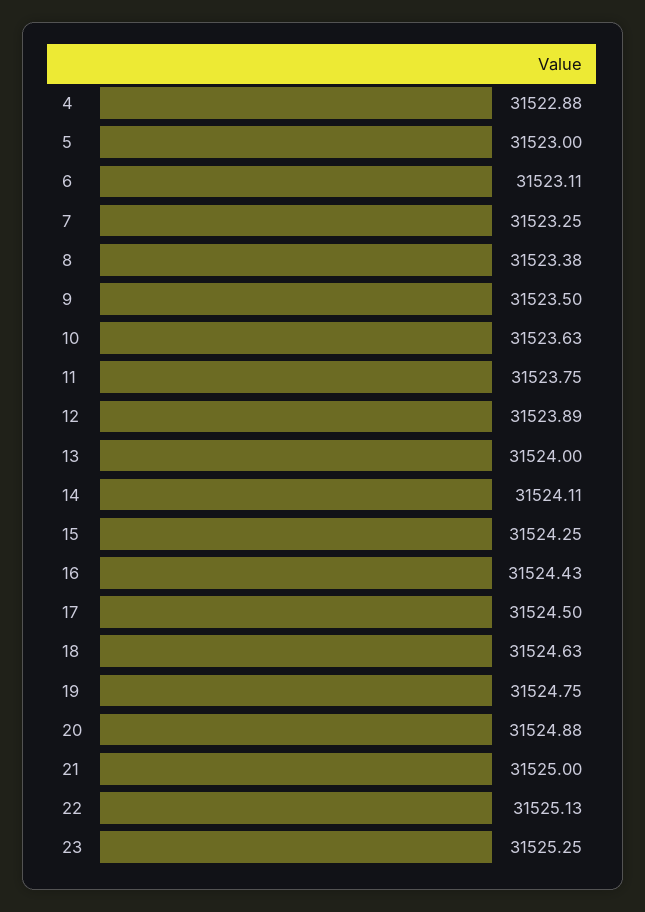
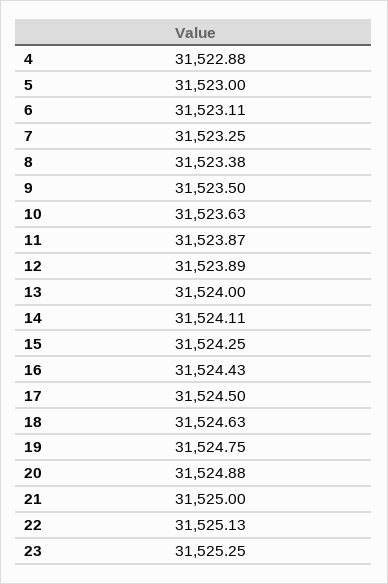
11: 31523.75 -> 31523.87

